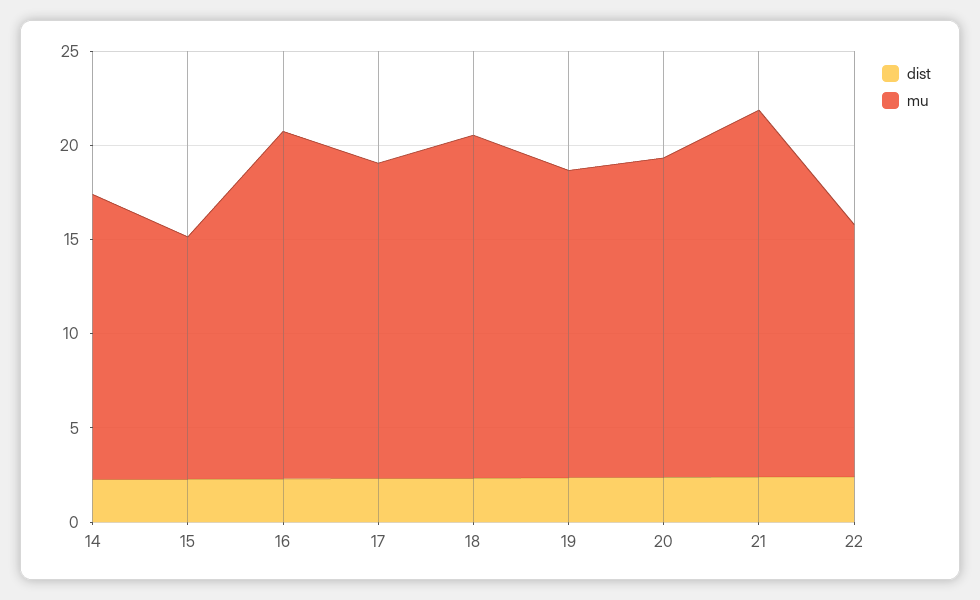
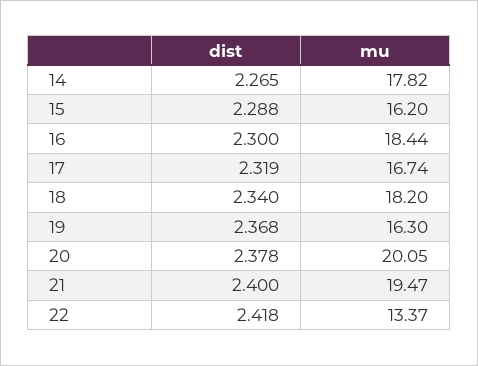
mu, 14: 15 -> 17.82
mu, 15: 13 -> 16.2
mu, 20: 17 -> 20.05

